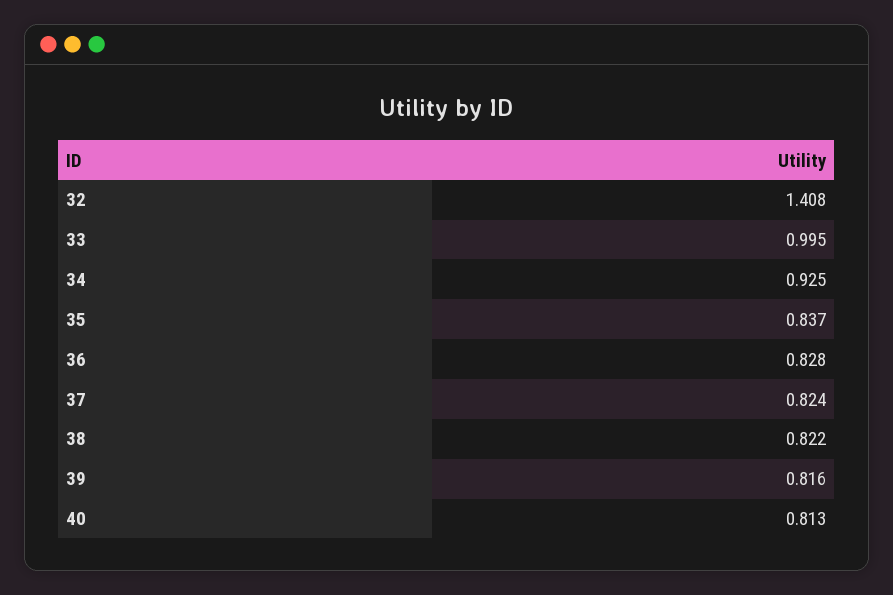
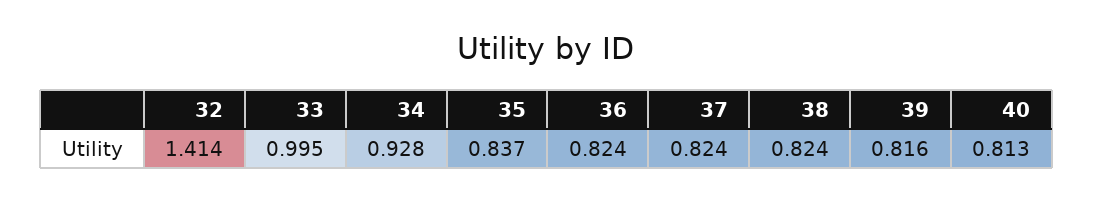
32: 1.408 -> 1.414
34: 0.925 -> 0.928
36: 0.828 -> 0.824
38: 0.822 -> 0.824

